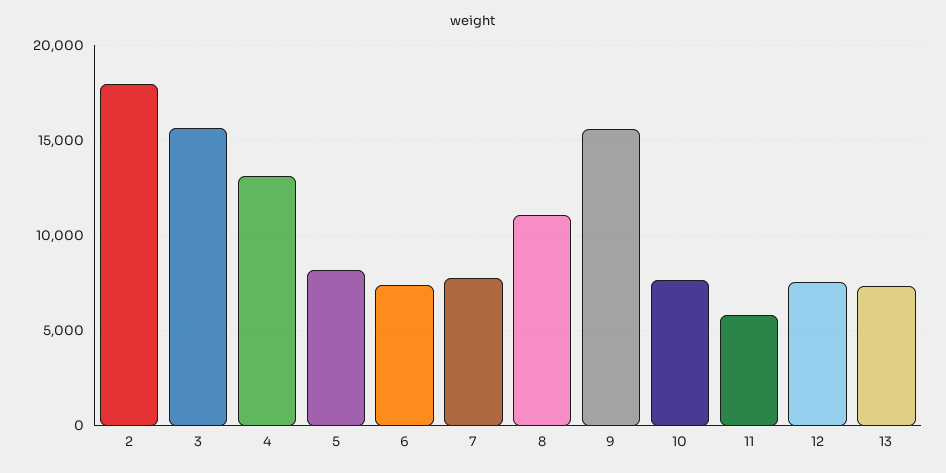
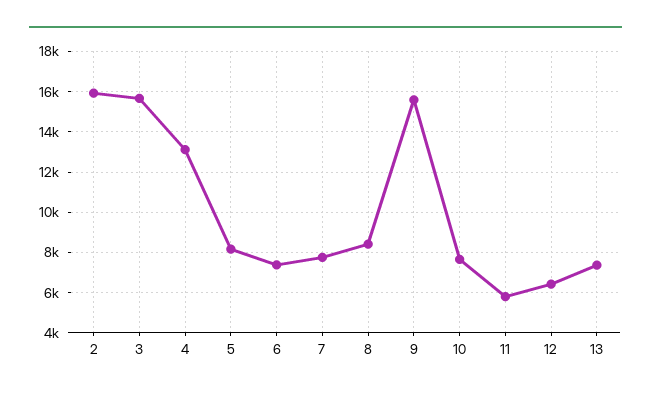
2: 18000 -> 16000
8: 11000 -> 8500
12: 7500 -> 6500

